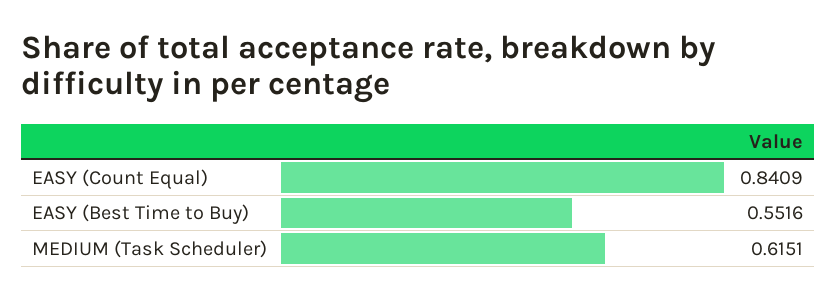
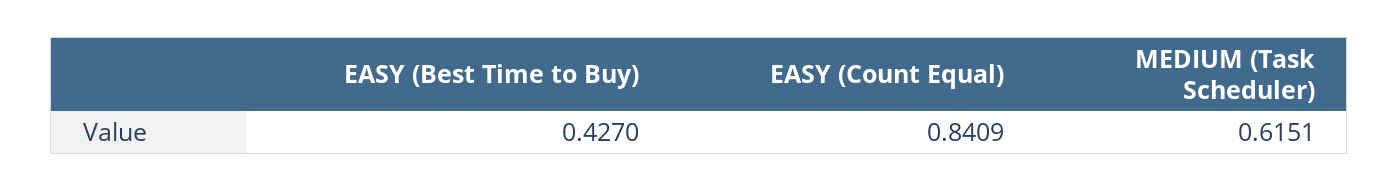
EASY (Best Time to Buy): 0.5516 -> 0.427

